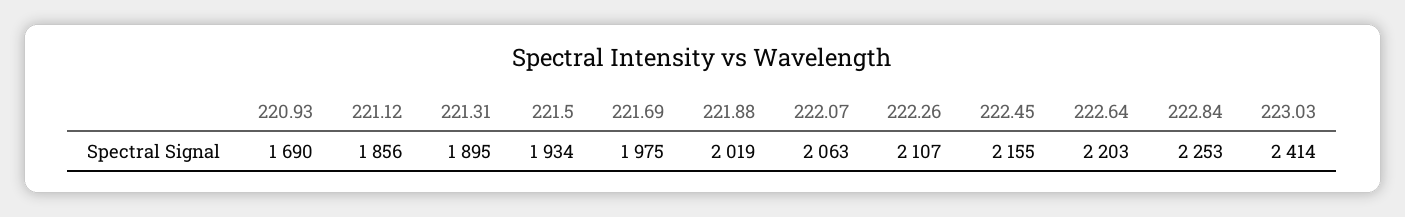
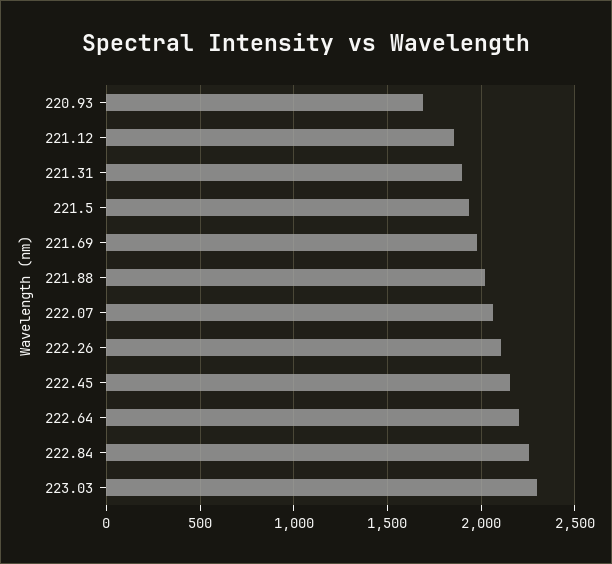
223.03: 2414 -> 2300

